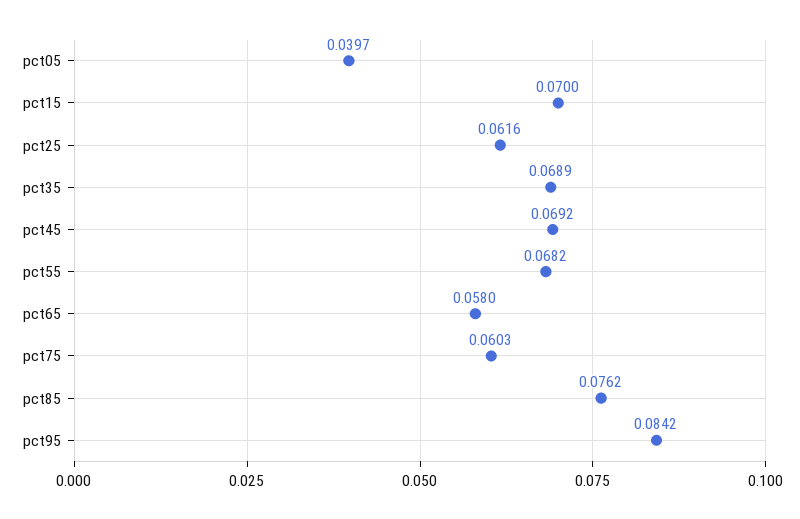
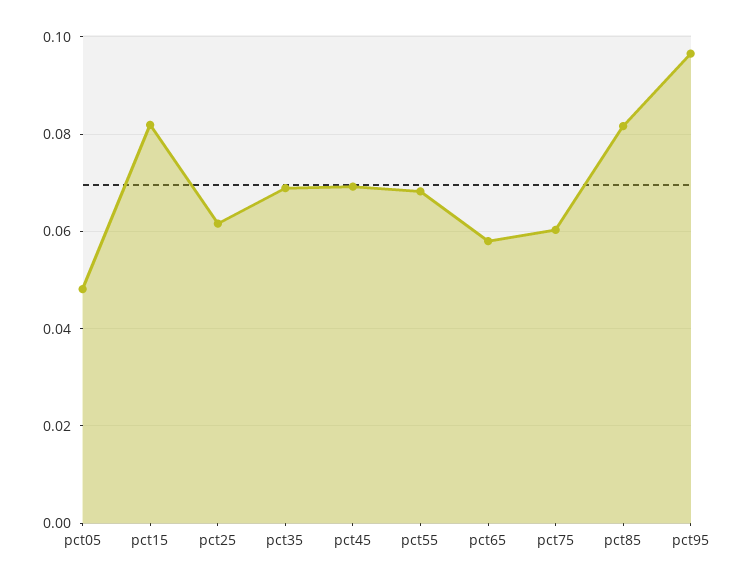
pct05: 0.0397 -> 0.048
pct15: 0.07 -> 0.082
pct85: 0.0762 -> 0.082
pct95: 0.0842 -> 0.096

